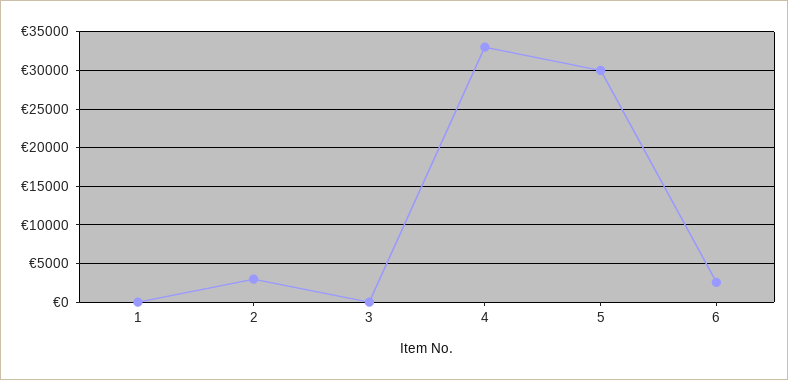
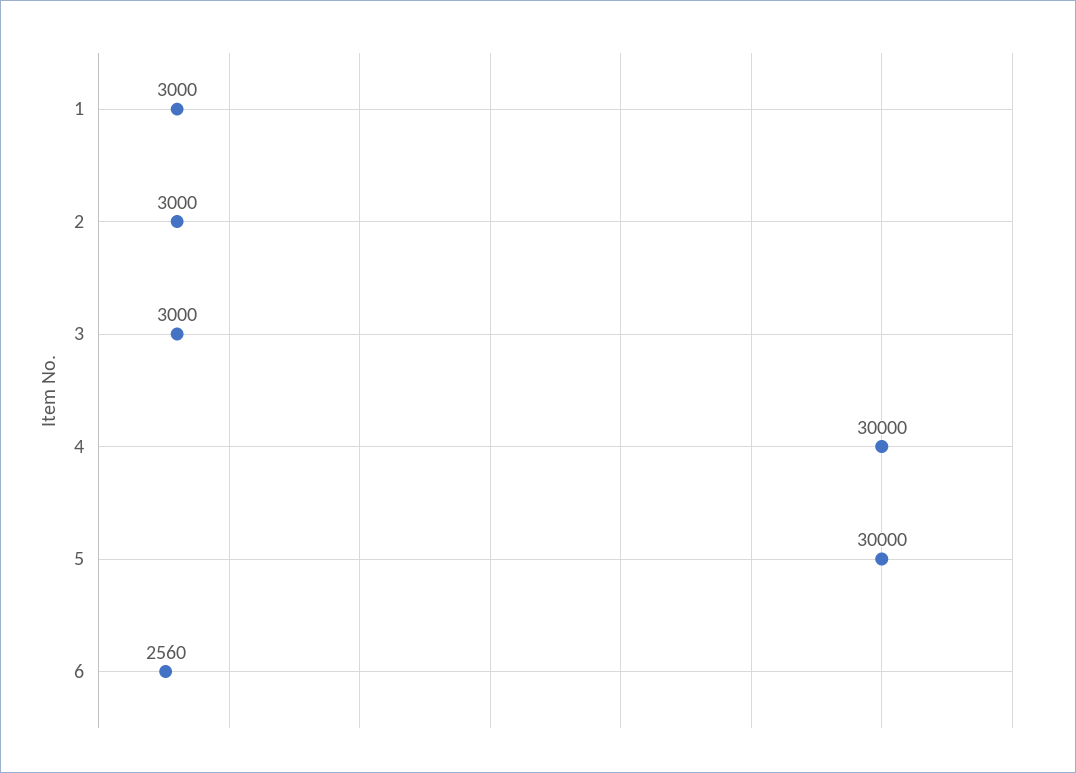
1: 0 -> 3000
3: 0 -> 3000
4: 33000 -> 30000

